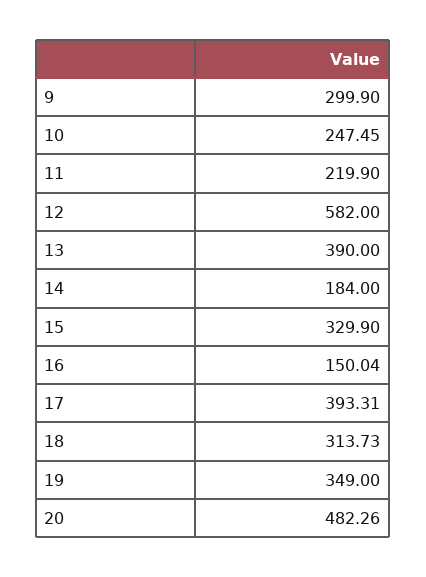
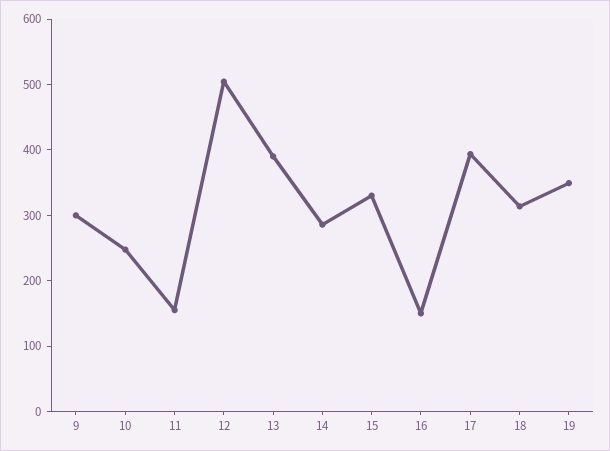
11: 219.9 -> 160
12: 582 -> 500
14: 184 -> 280
20: 482.26 -> none

